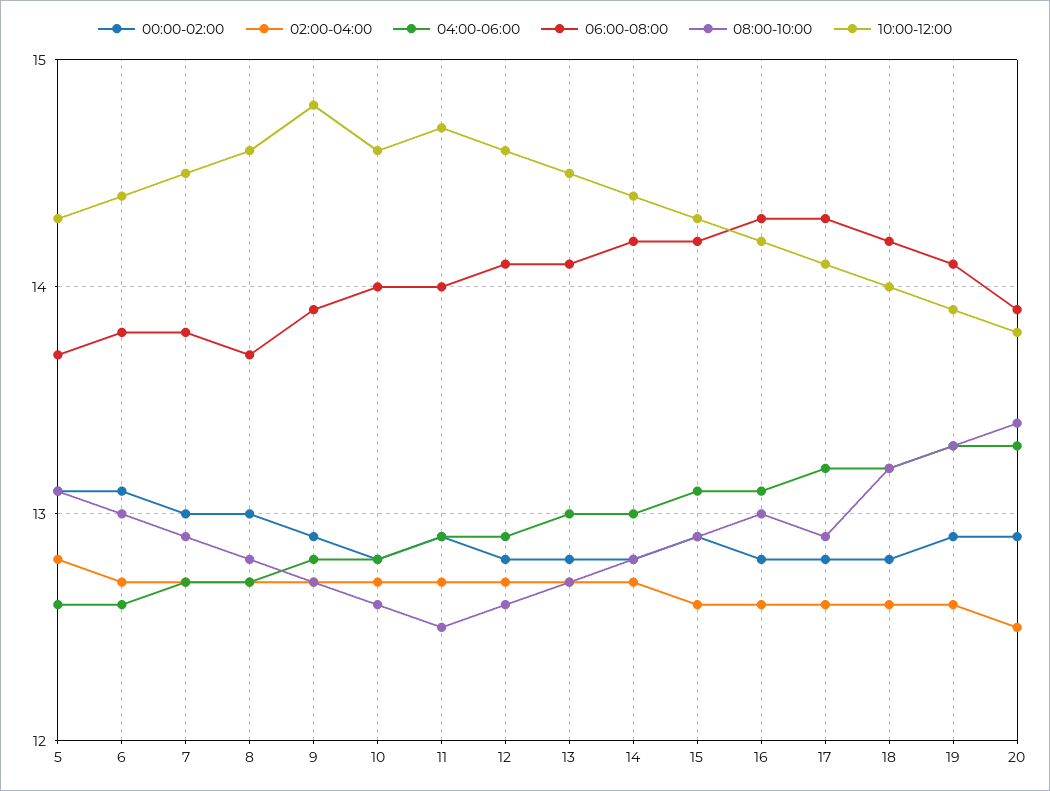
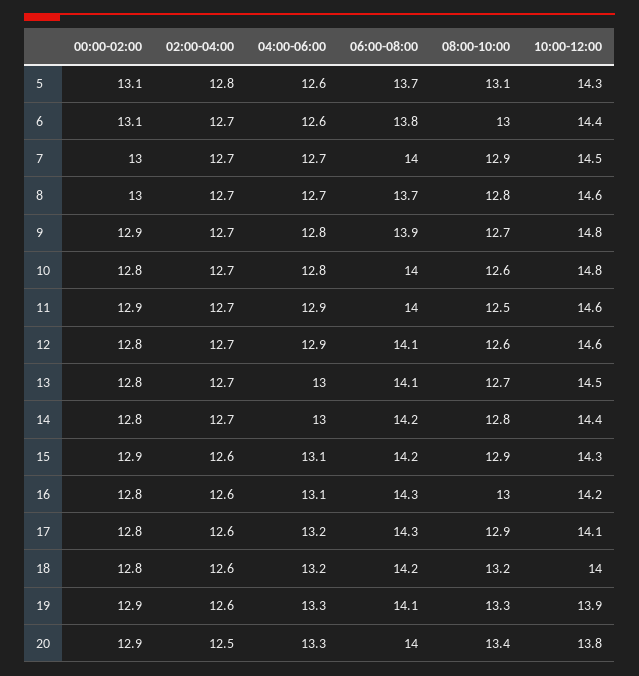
06:00-08:00, 7: 13.8 -> 14
10:00-12:00, 10: 14.6 -> 14.8
10:00-12:00, 11: 14.7 -> 14.6
06:00-08:00, 20: 13.9 -> 14

